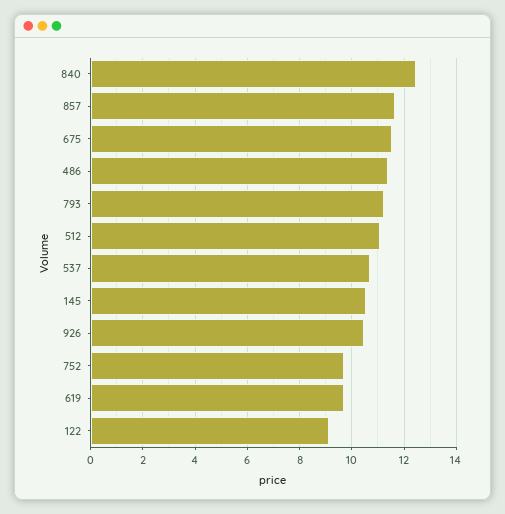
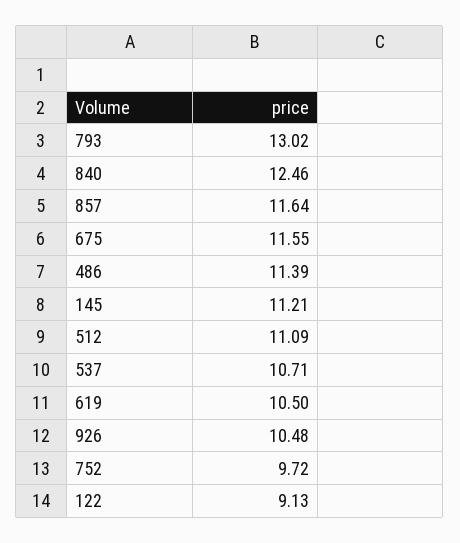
793: 11.25 -> 13.02
145: 10.5 -> 11.21
619: 9.75 -> 10.5

